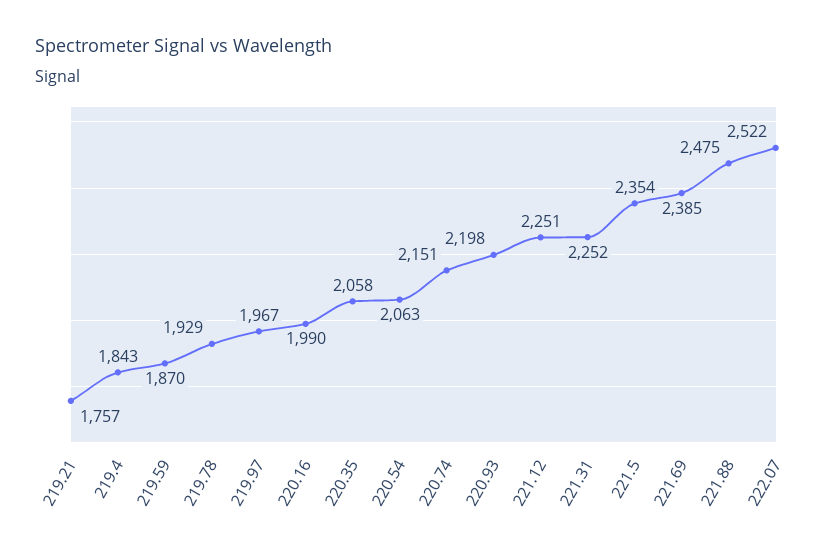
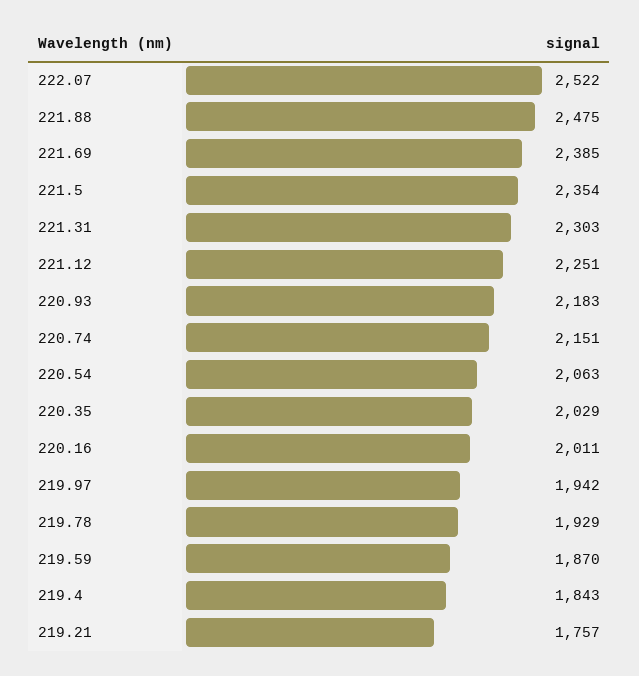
219.97: 1967 -> 1942
220.16: 1990 -> 2011
220.35: 2058 -> 2029
220.93: 2198 -> 2183
221.31: 2252 -> 2303

